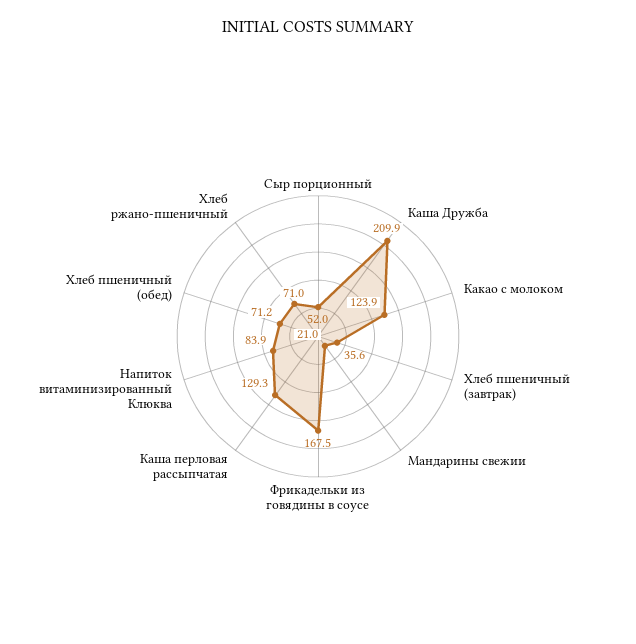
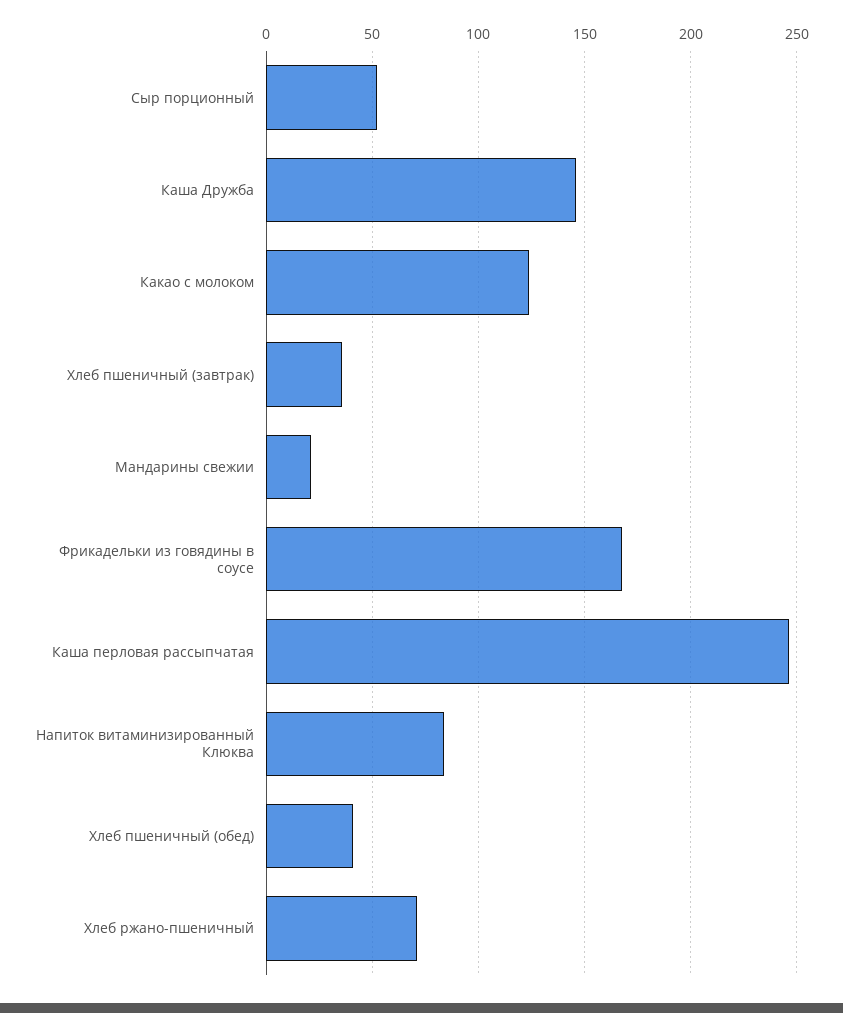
Каша Дружба: 209.9 -> 145
Каша перловая рассыпчатая: 129.3 -> 245
Хлеб пшеничный (обед): 71.2 -> 40

